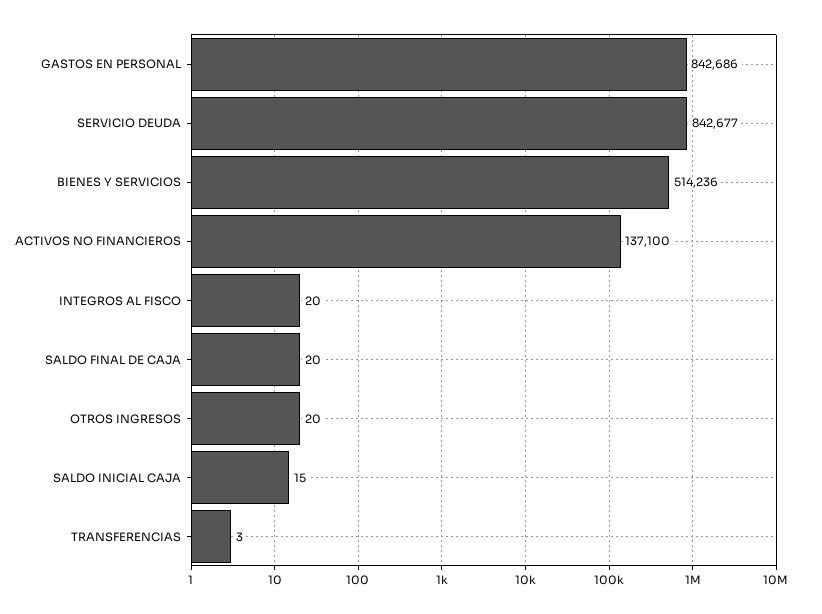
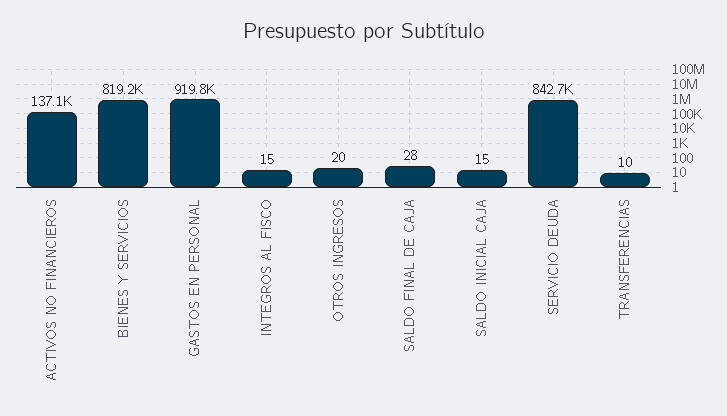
GASTOS EN PERSONAL: 842686 -> 919800
BIENES Y SERVICIOS: 514236 -> 819200
INTEGROS AL FISCO: 20 -> 15
SALDO FINAL DE CAJA: 20 -> 28
TRANSFERENCIAS: 3 -> 10

